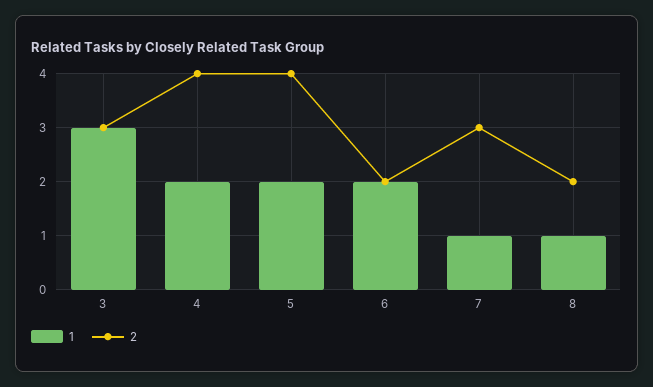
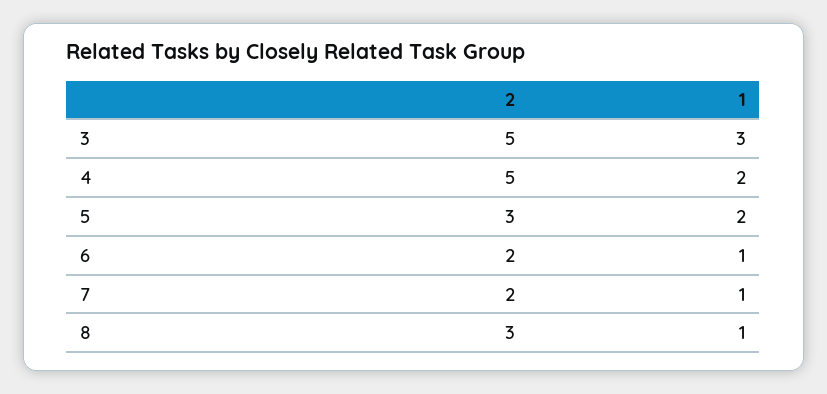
2, 3: 3 -> 5
2, 4: 4 -> 5
2, 5: 4 -> 3
1, 6: 2 -> 1
2, 7: 3 -> 2
2, 8: 2 -> 3

